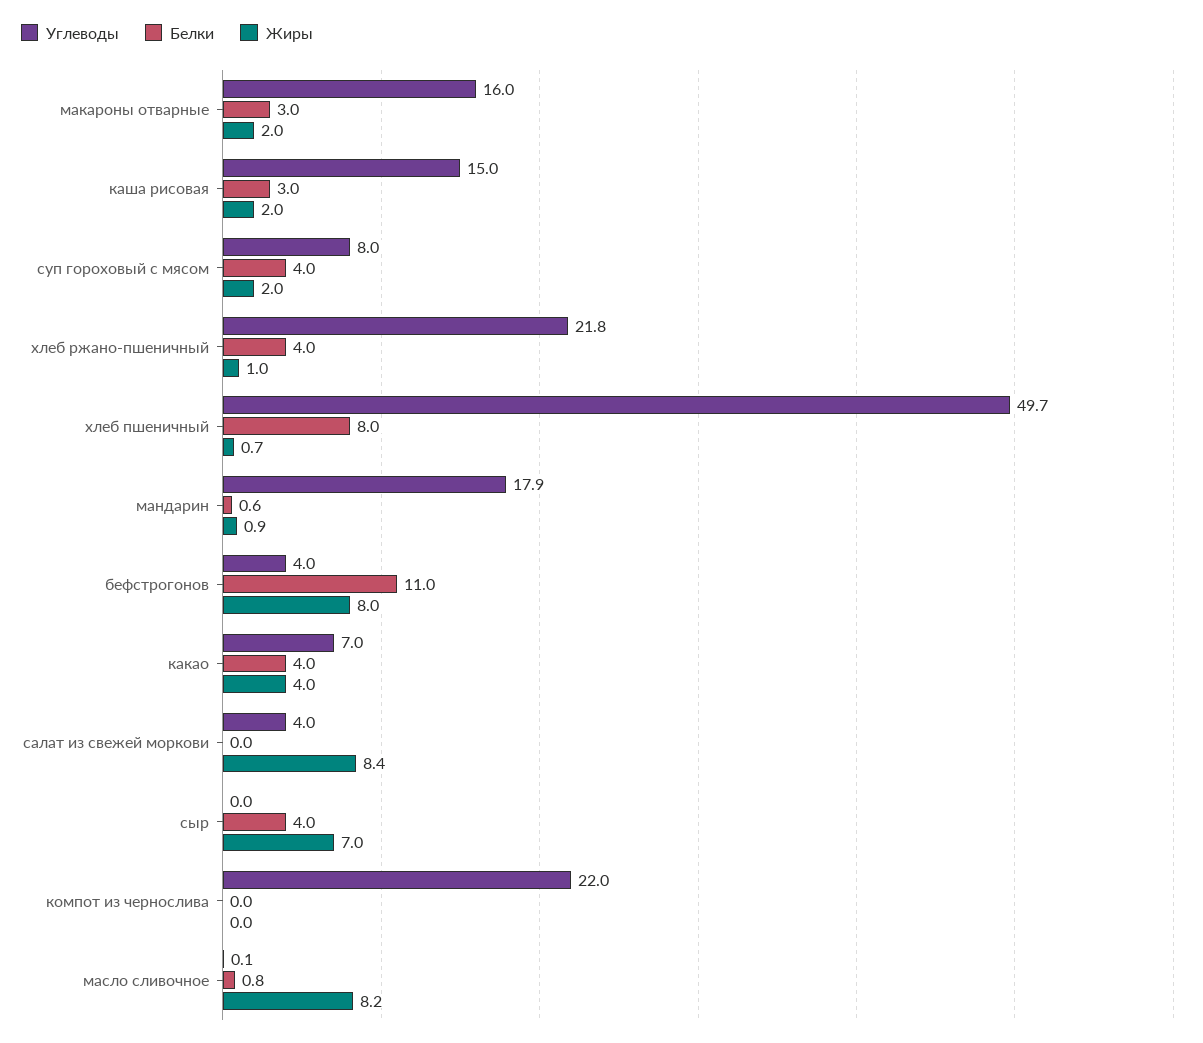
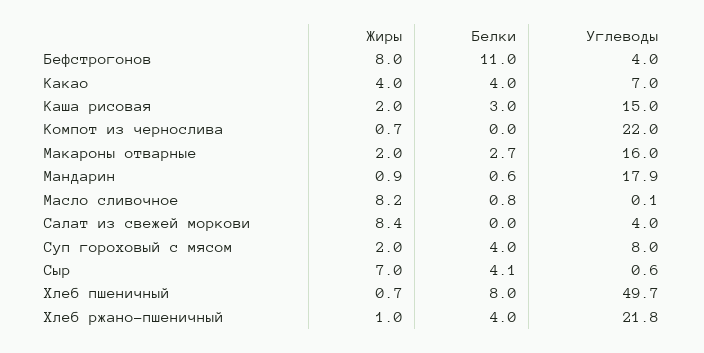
Белки, макароны отварные: 3 -> 2.7
Углеводы, сыр: 0 -> 0.6
Белки, сыр: 4 -> 4.1
Жиры, компот из чернослива: 0 -> 0.7

